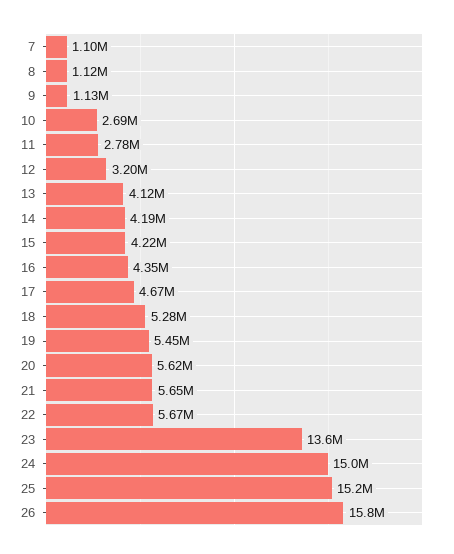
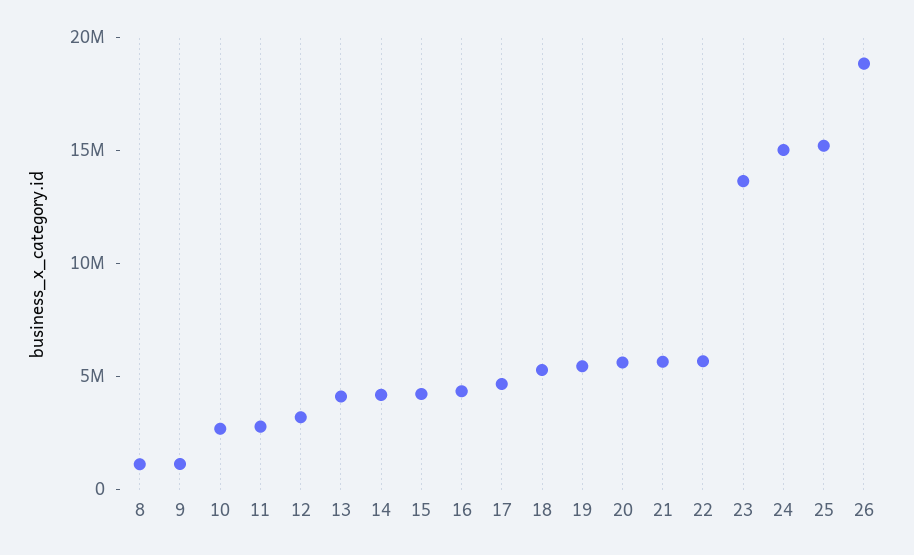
7: 1100000 -> none
26: 15800000 -> 19000000

